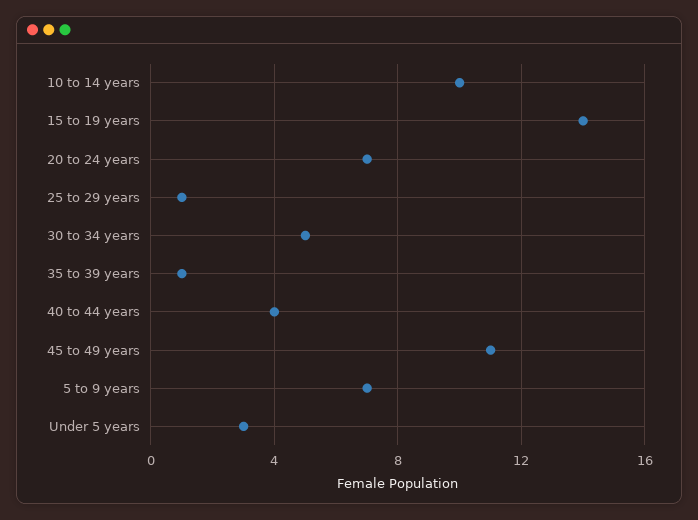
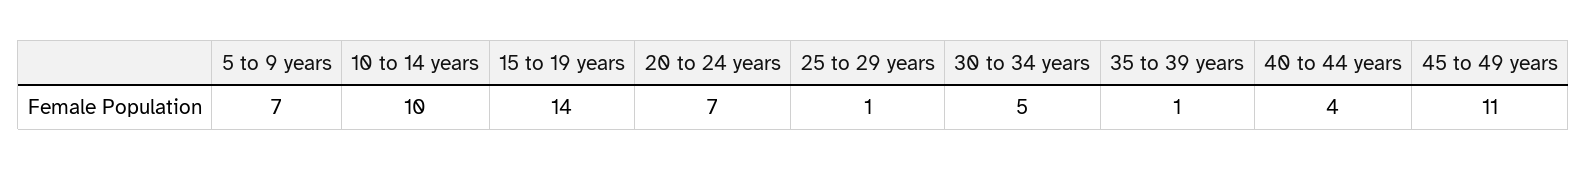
Under 5 years: 3 -> none

